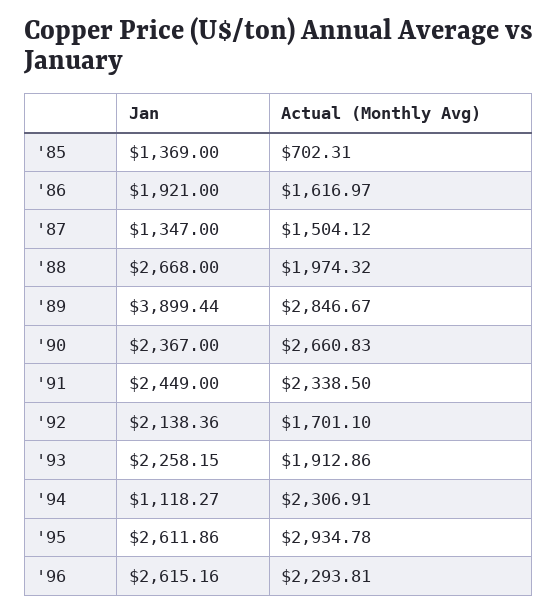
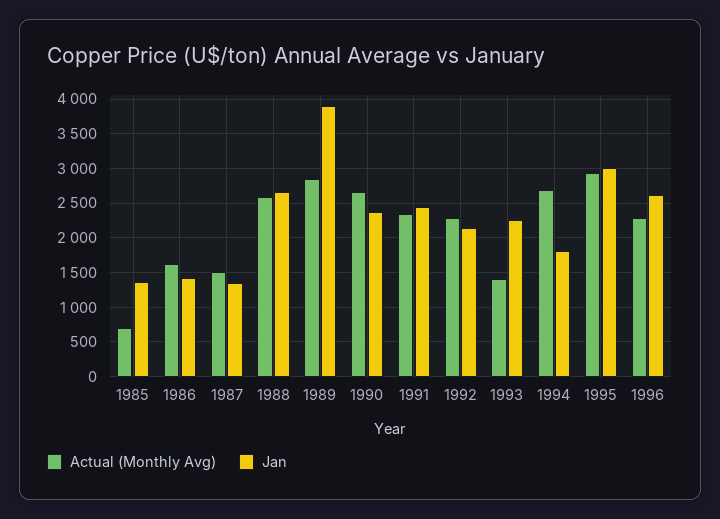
Jan, '86: 1921 -> 1400
Actual (Monthly Avg), '88: 1974.32 -> 2600
Actual (Monthly Avg), '92: 1701.1 -> 2300
Actual (Monthly Avg), '93: 1912.86 -> 1400
Jan, '94: 1118.27 -> 1800
Actual (Monthly Avg), '94: 2306.91 -> 2700
Jan, '95: 2611.86 -> 3000

